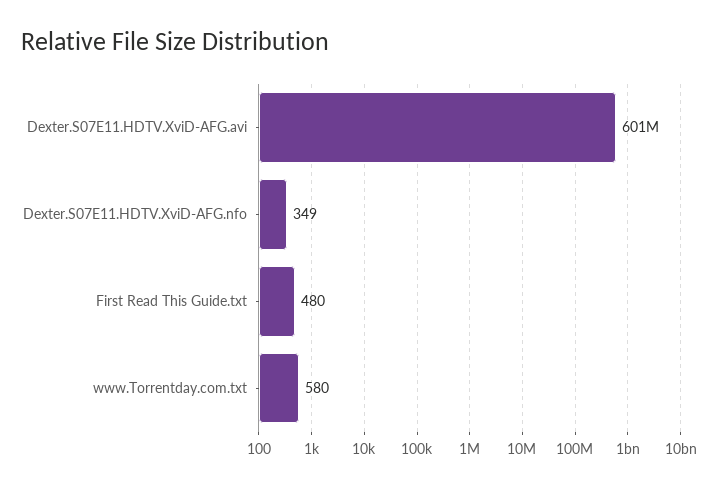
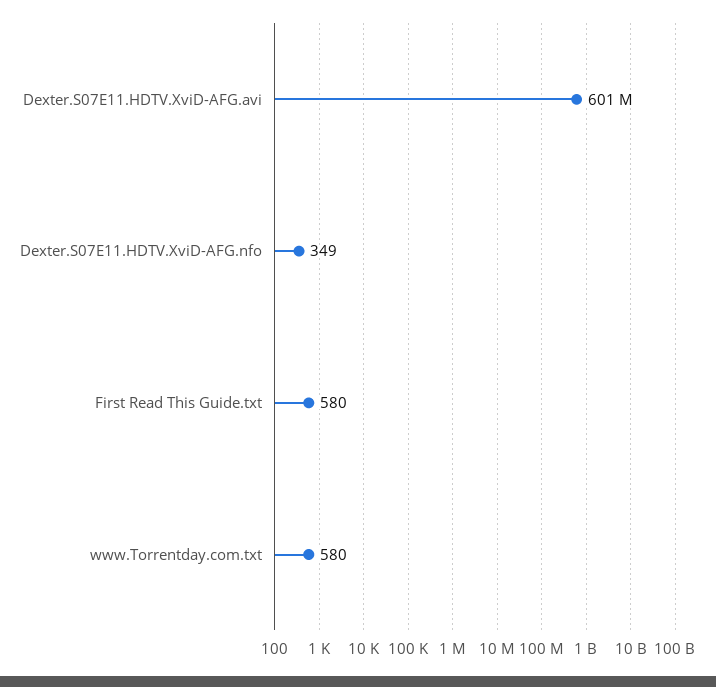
First Read This Guide.txt: 480 -> 580

